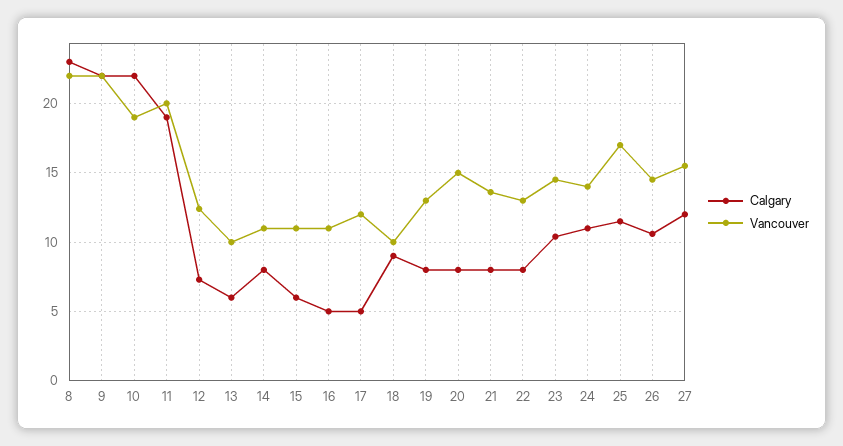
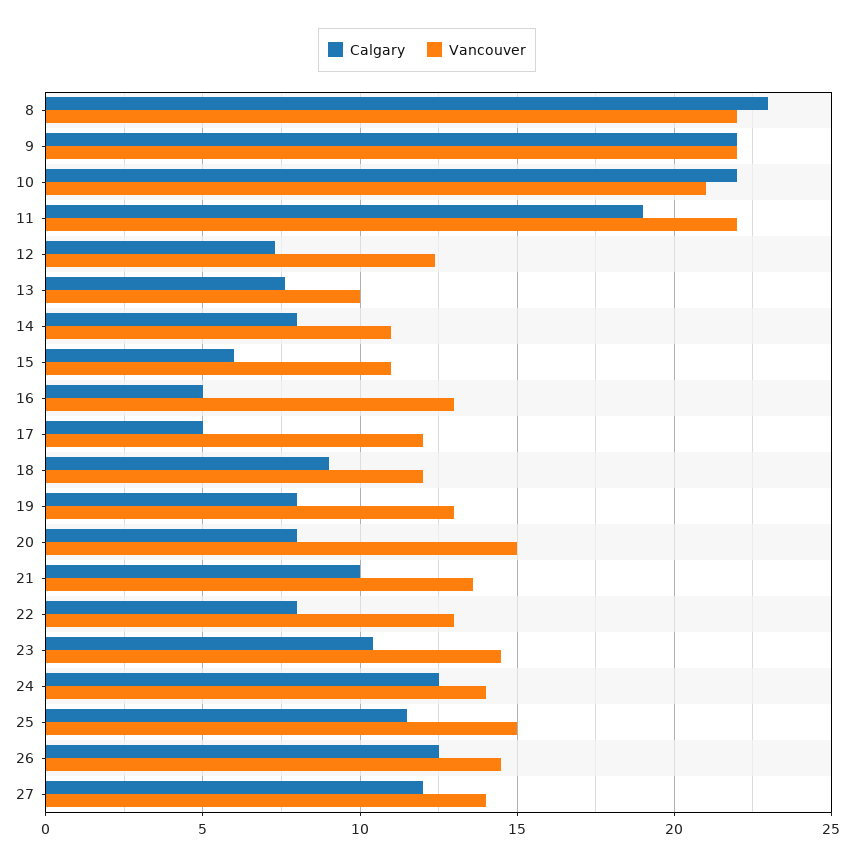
Vancouver, 10: 19 -> 21
Vancouver, 11: 20 -> 22
Calgary, 13: 6 -> 7.5
Vancouver, 16: 11 -> 13
Vancouver, 18: 10 -> 12
Calgary, 21: 8 -> 10
Calgary, 24: 11 -> 12.5
Vancouver, 25: 17 -> 15
Calgary, 26: 10.5 -> 12.5
Vancouver, 27: 15.5 -> 14

